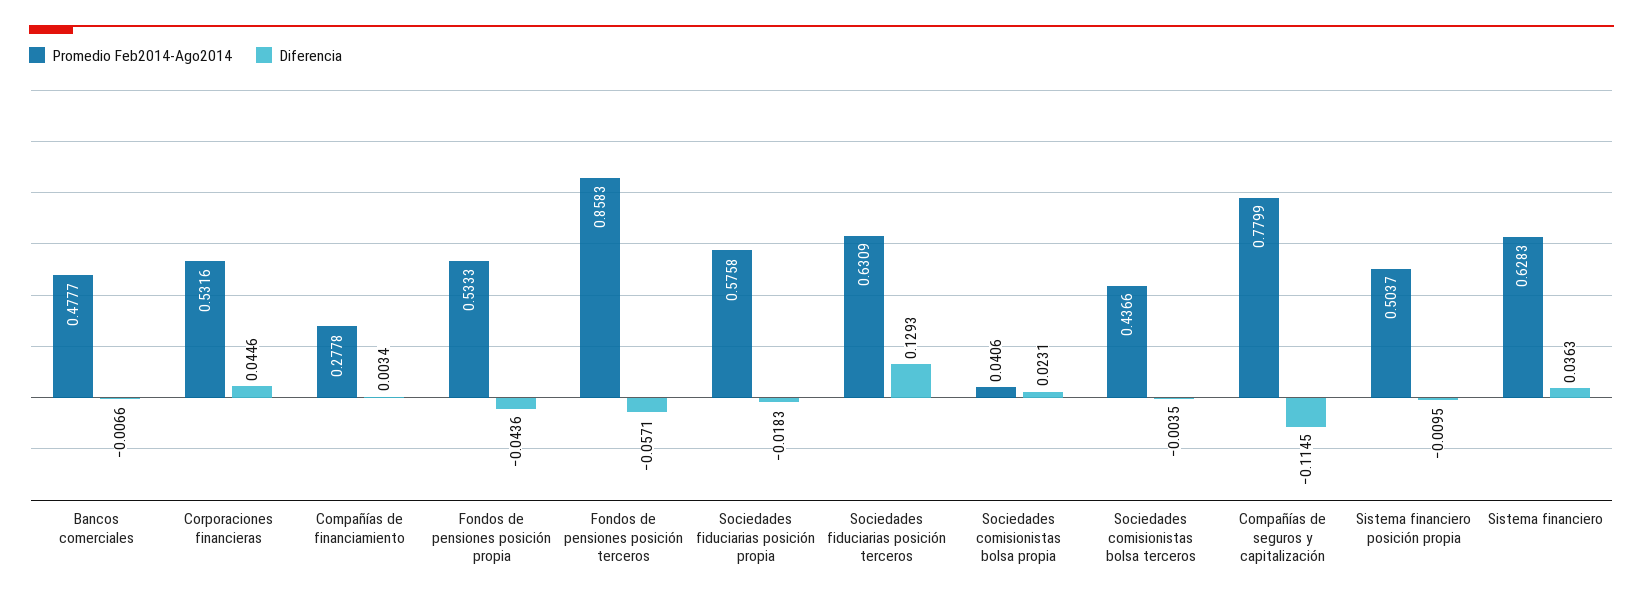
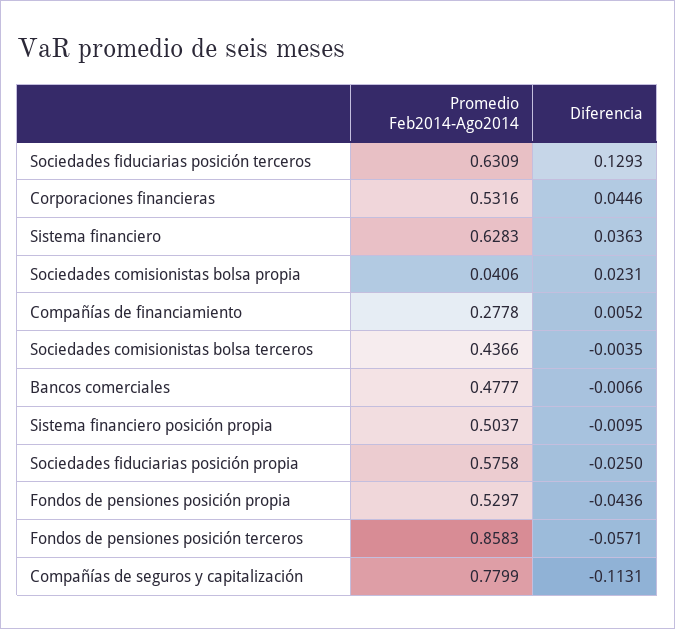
Diferencia, Compañías de financiamiento: 0.0034 -> 0.0052
Promedio Feb2014-Ago2014, Fondos de pensiones posición propia: 0.5333 -> 0.5297
Diferencia, Sociedades fiduciarias posición propia: -0.0183 -> -0.025
Diferencia, Compañías de seguros y capitalización: -0.1145 -> -0.1131

